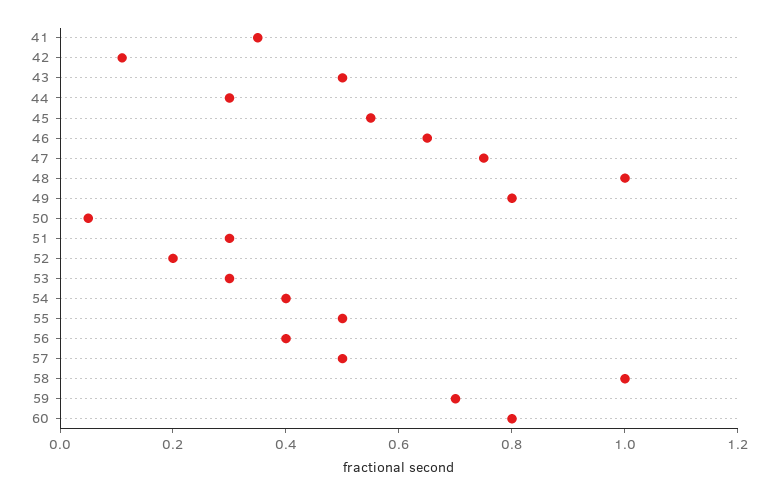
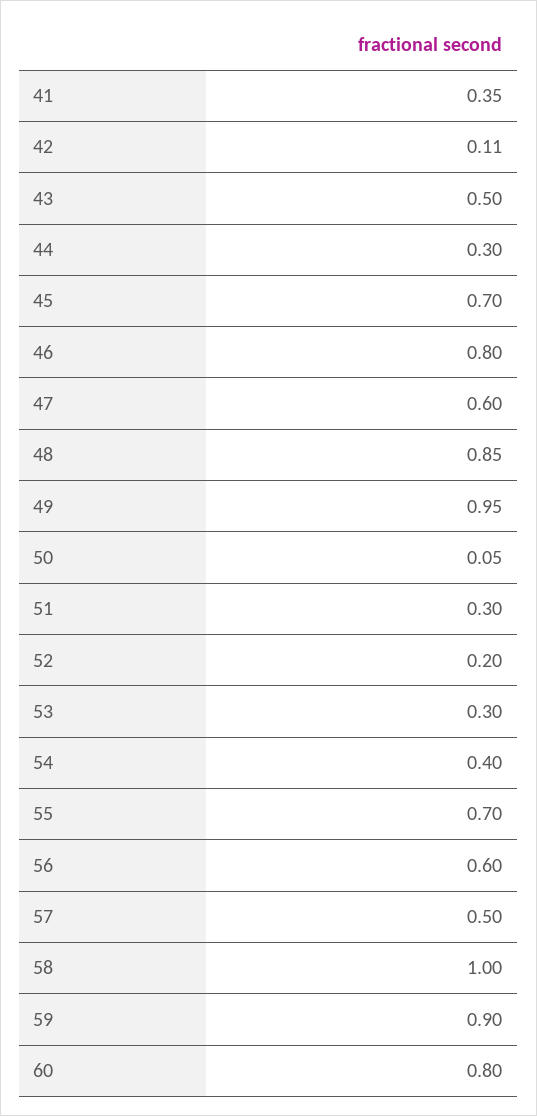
45: 0.55 -> 0.7
46: 0.65 -> 0.8
47: 0.75 -> 0.6
48: 1 -> 0.85
49: 0.8 -> 0.95
55: 0.5 -> 0.7
56: 0.4 -> 0.6
59: 0.7 -> 0.9

